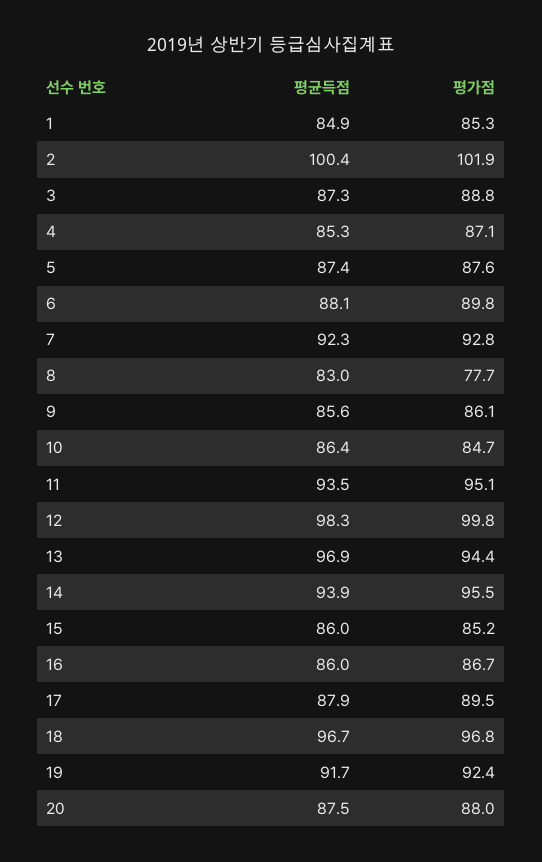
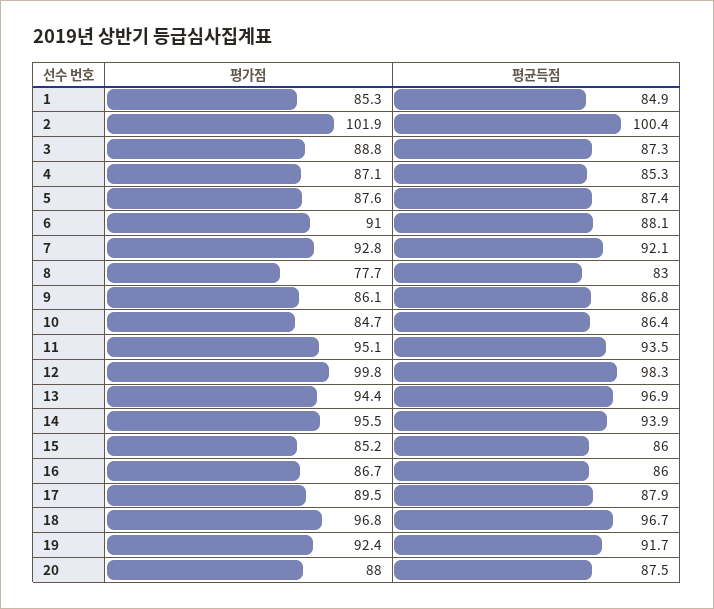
평가점, 6: 89.8 -> 91
평균득점, 7: 92.3 -> 92.1
평균득점, 9: 85.6 -> 86.8

